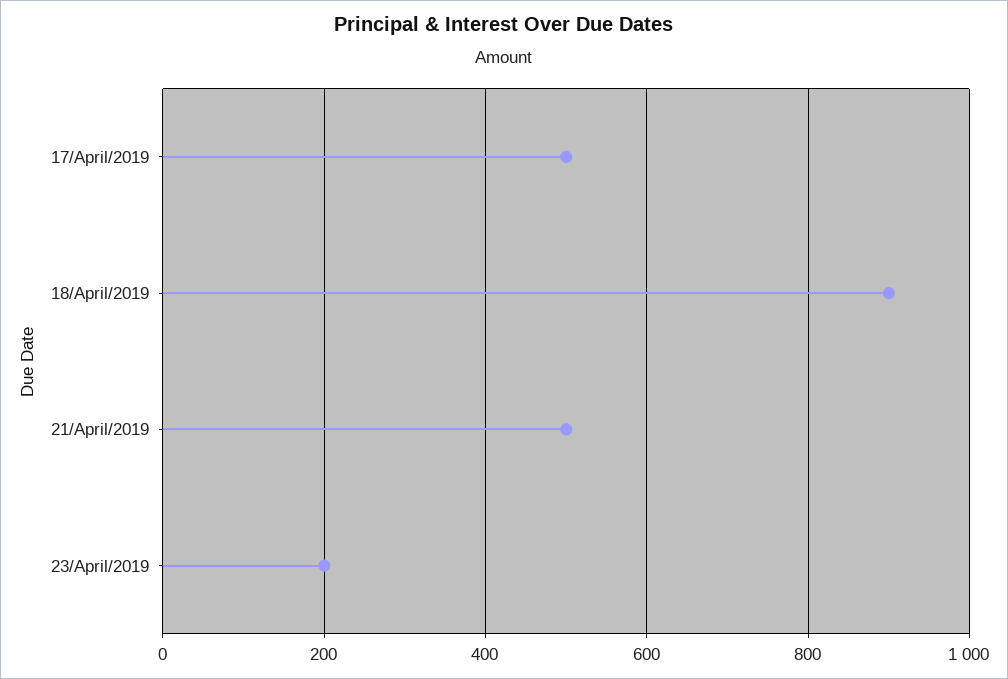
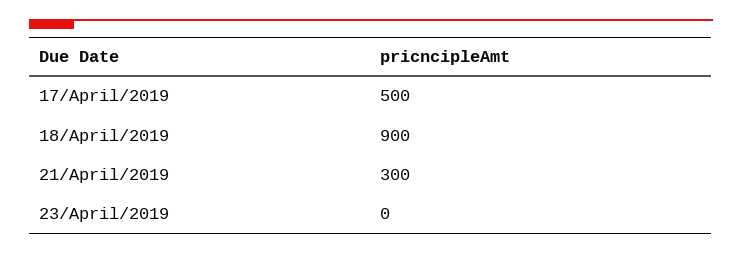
21/April/2019: 500 -> 300
23/April/2019: 200 -> 0

